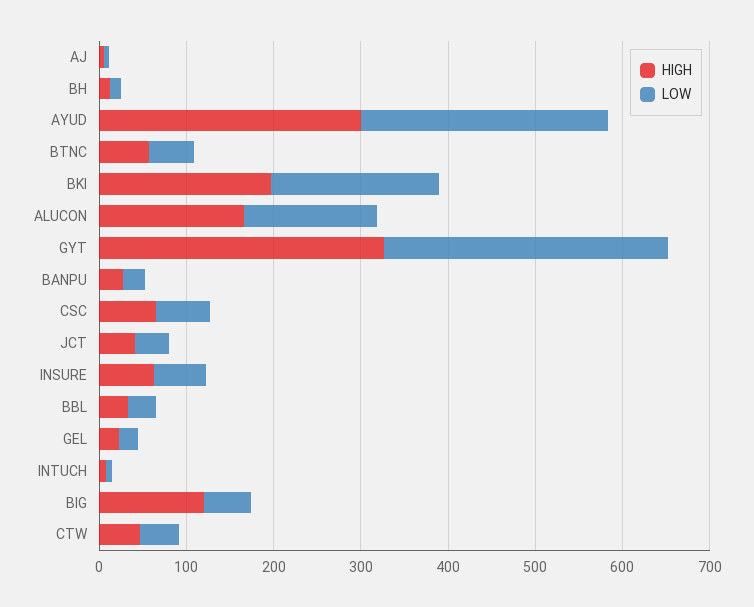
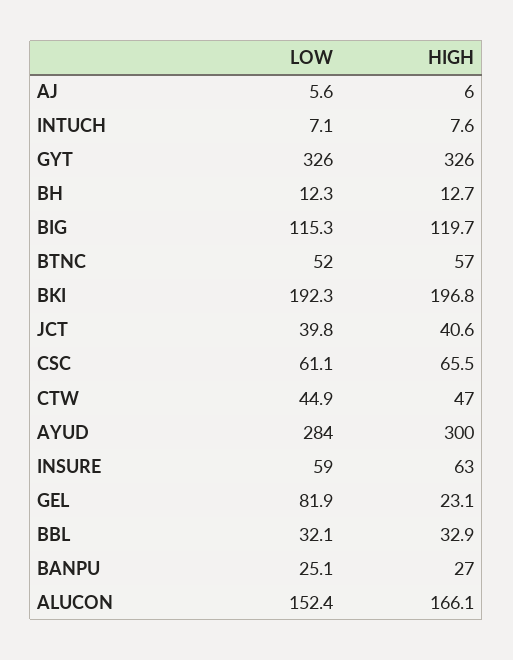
LOW, GEL: 20 -> 81.9
LOW, BIG: 60 -> 115.3

